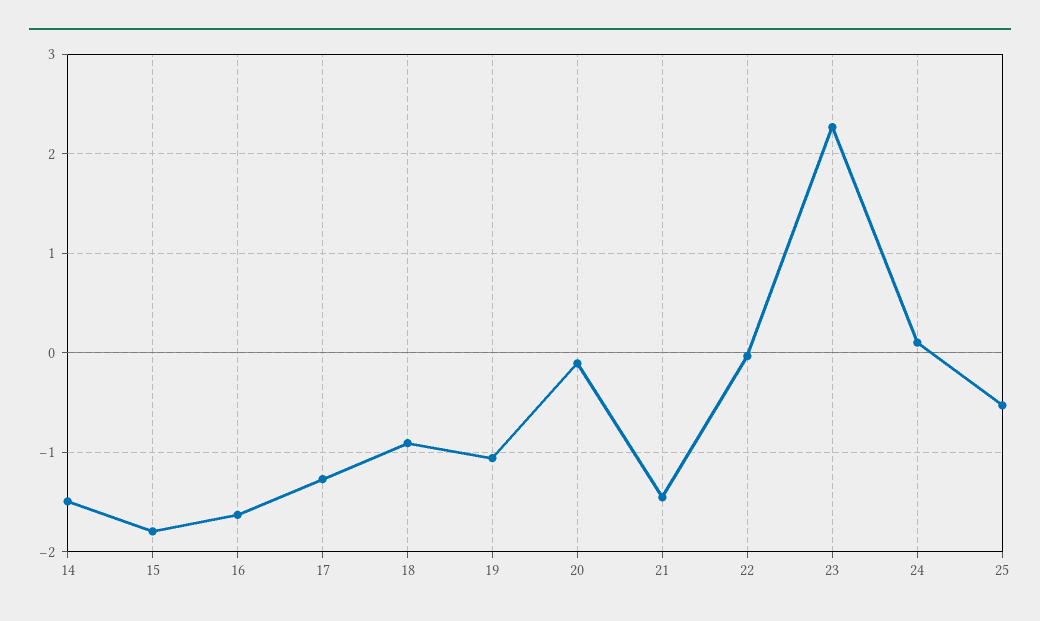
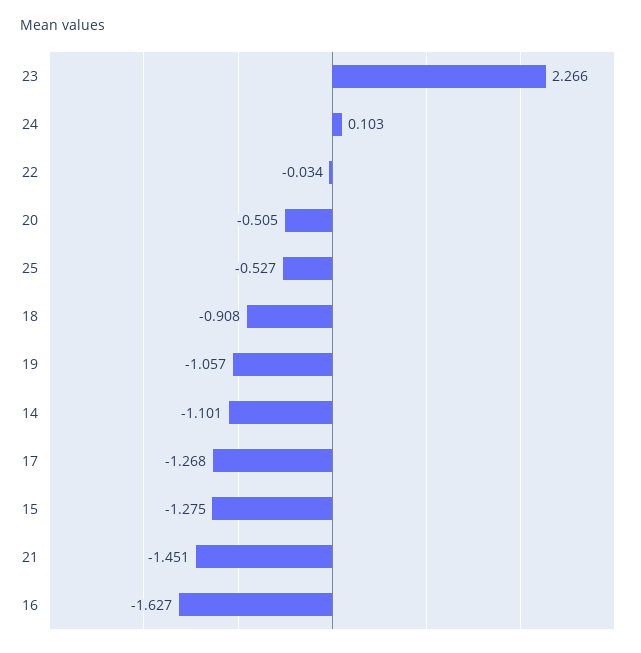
14: -1.5 -> -1.101
15: -1.8 -> -1.275
20: -0.1 -> -0.505

